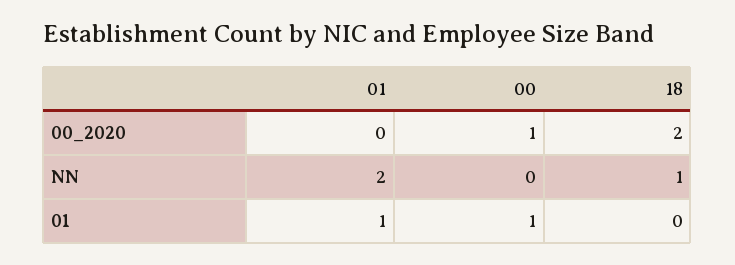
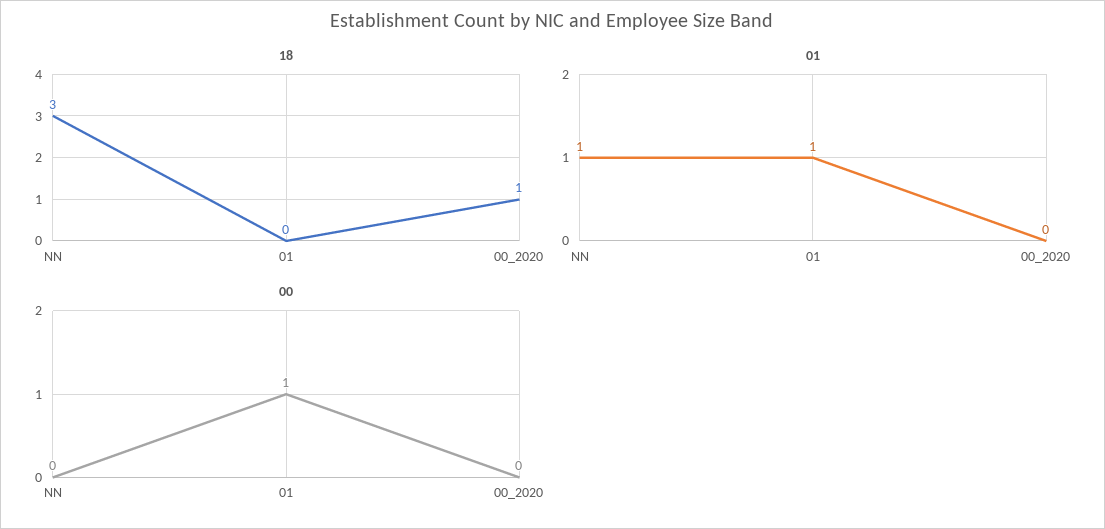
00, 00_2020: 1 -> 0
18, 00_2020: 2 -> 1
01, NN: 2 -> 1
18, NN: 1 -> 3

